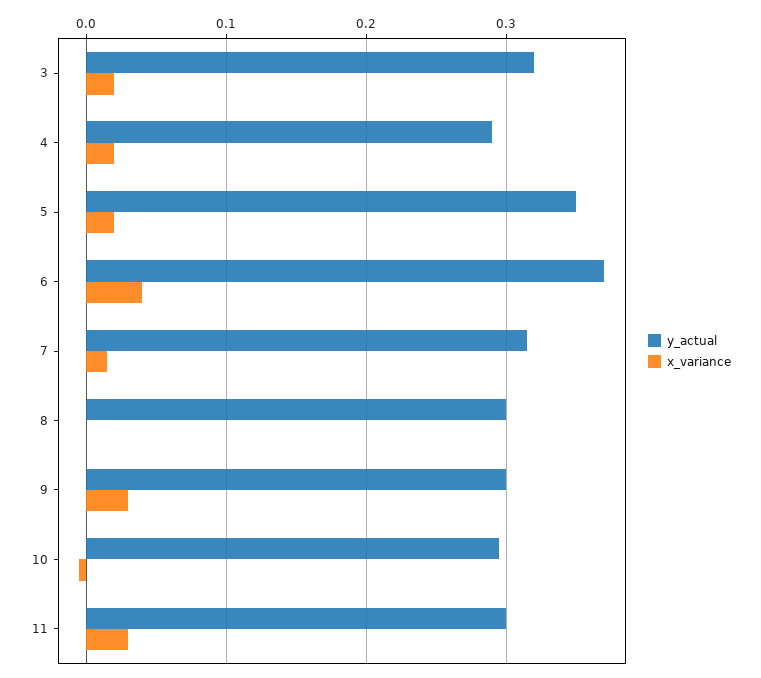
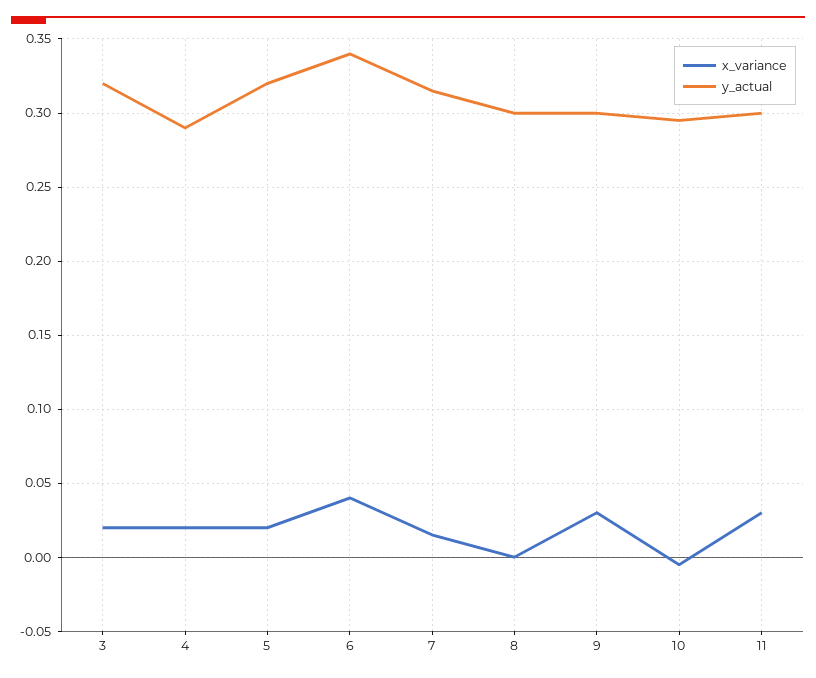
y_actual, 5: 0.35 -> 0.32
y_actual, 6: 0.37 -> 0.34

